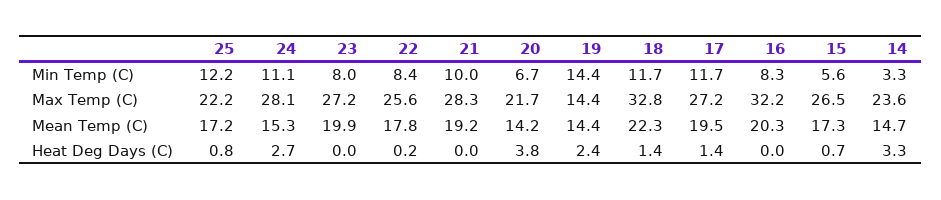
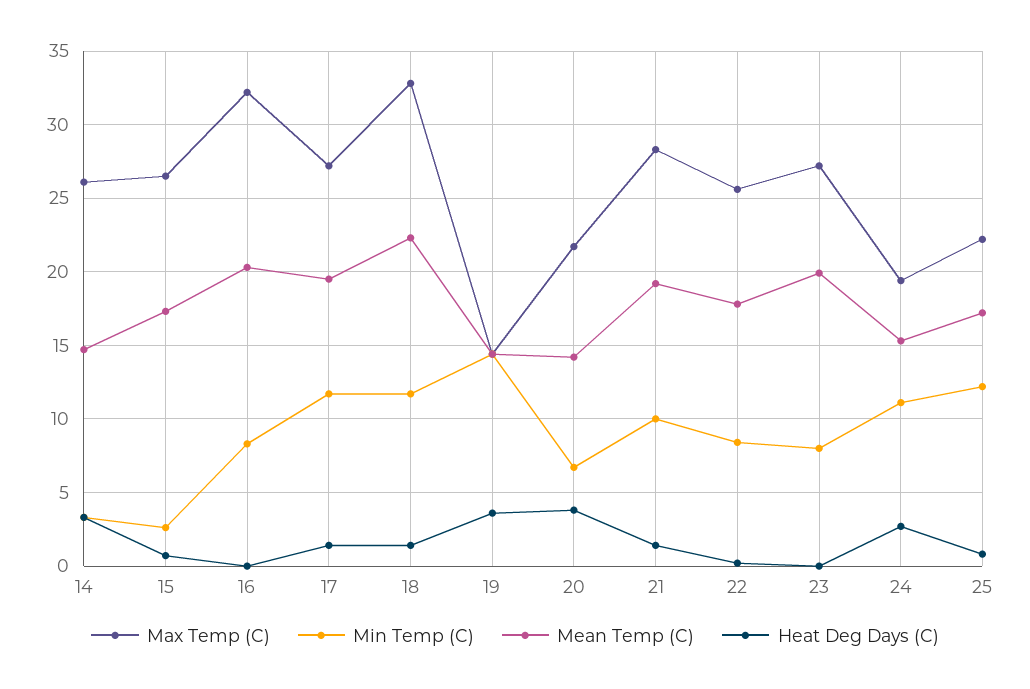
Min Temp (C), 15: 5.6 -> 2.5
Max Temp (C), 24: 28.1 -> 19.5
Max Temp (C), 14: 23.6 -> 26
Heat Deg Days (C), 21: 0 -> 1.5
Heat Deg Days (C), 19: 2.4 -> 3.5

